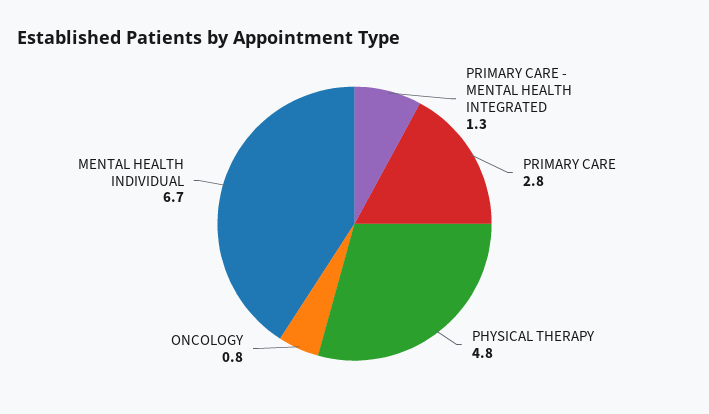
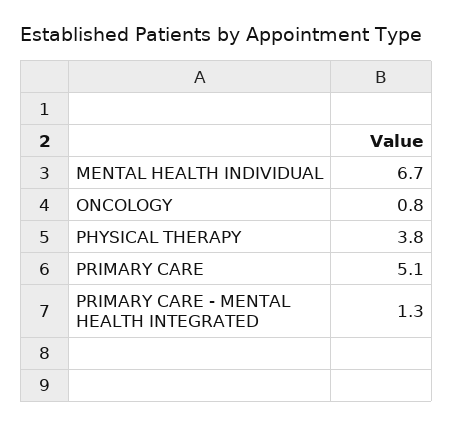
PRIMARY CARE: 2.8 -> 5.1
PHYSICAL THERAPY: 4.8 -> 3.8

